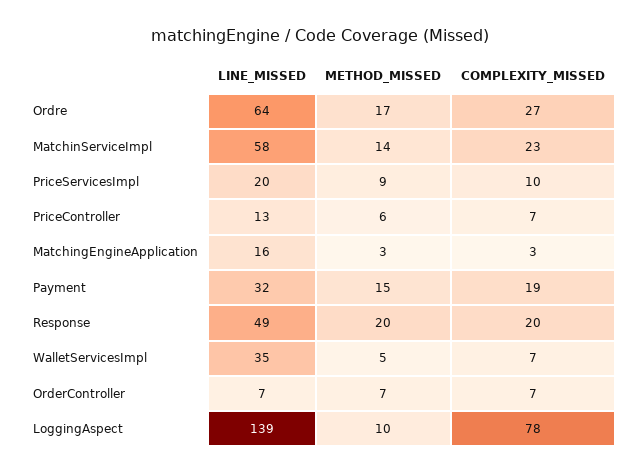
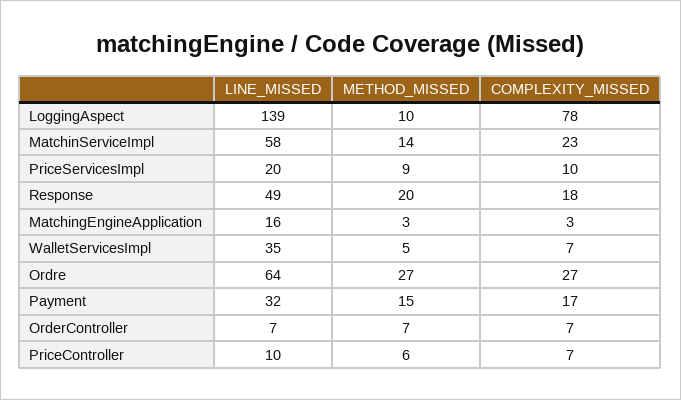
METHOD_MISSED, Ordre: 17 -> 27
LINE_MISSED, PriceController: 13 -> 10
COMPLEXITY_MISSED, Payment: 19 -> 17
COMPLEXITY_MISSED, Response: 20 -> 18

